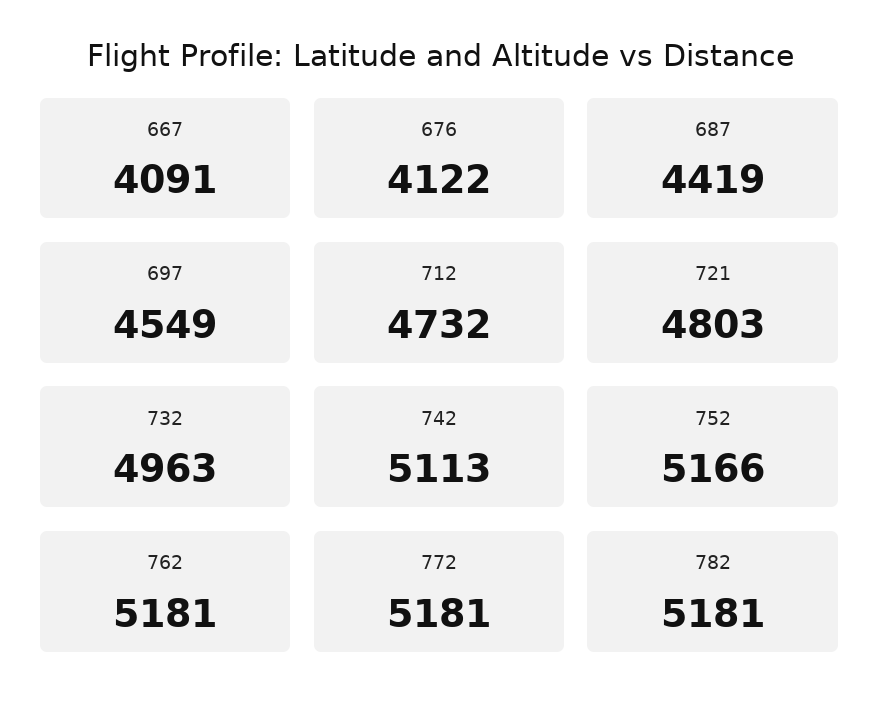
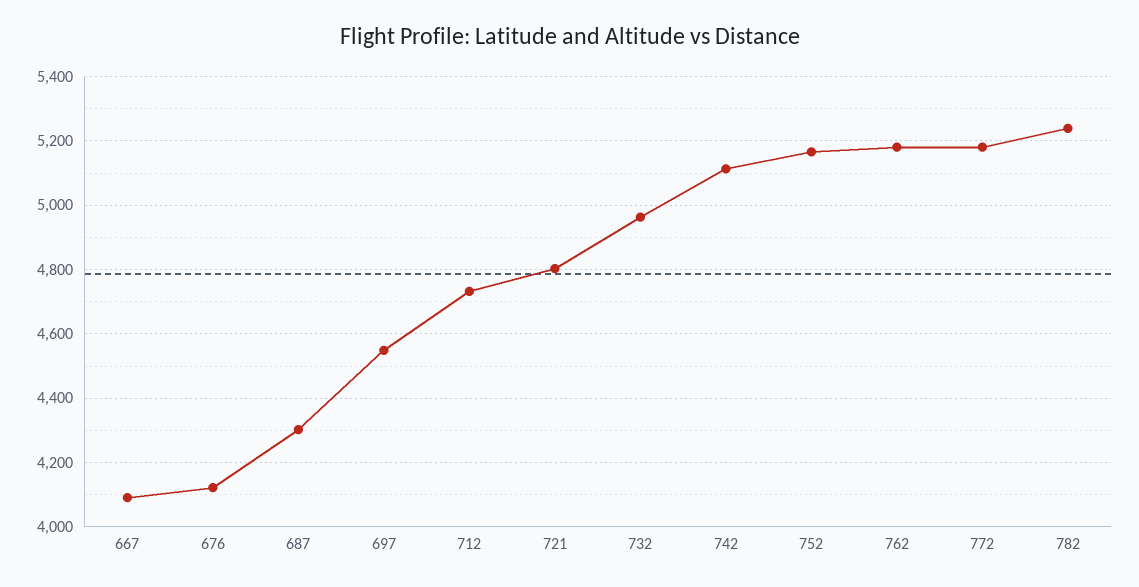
687: 4419 -> 4300
782: 5181 -> 5240

